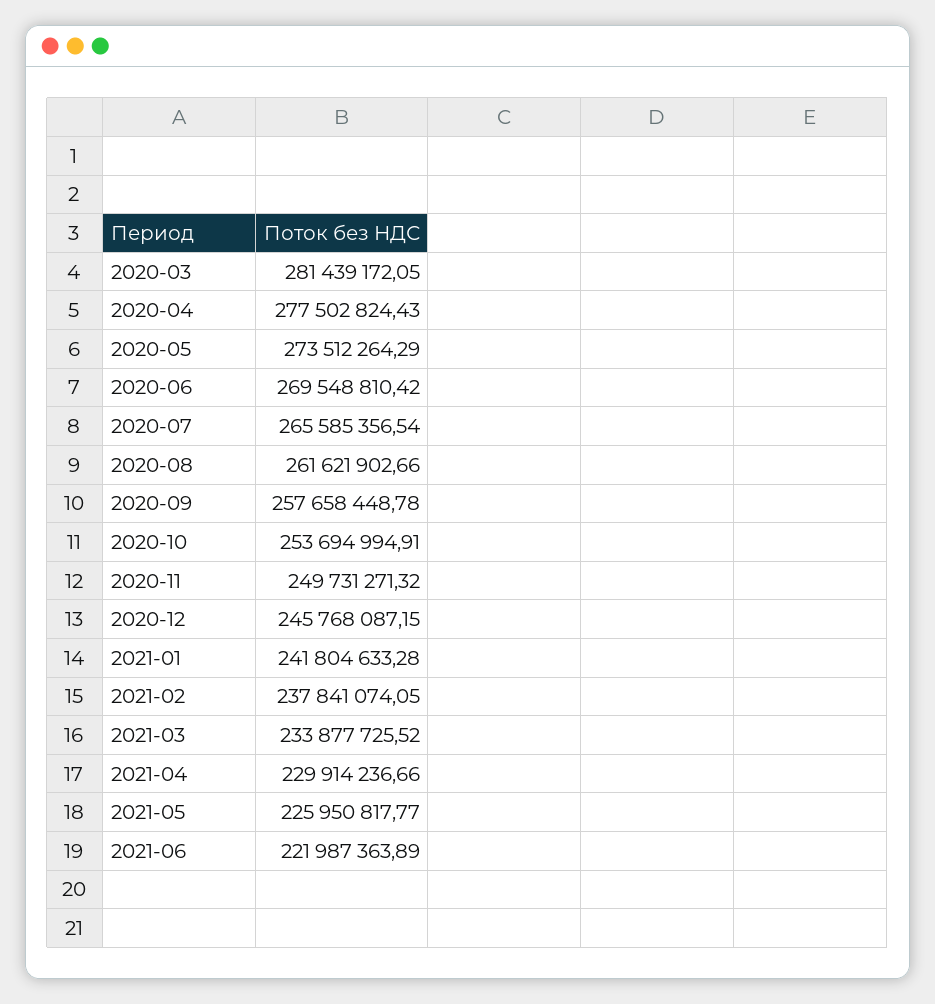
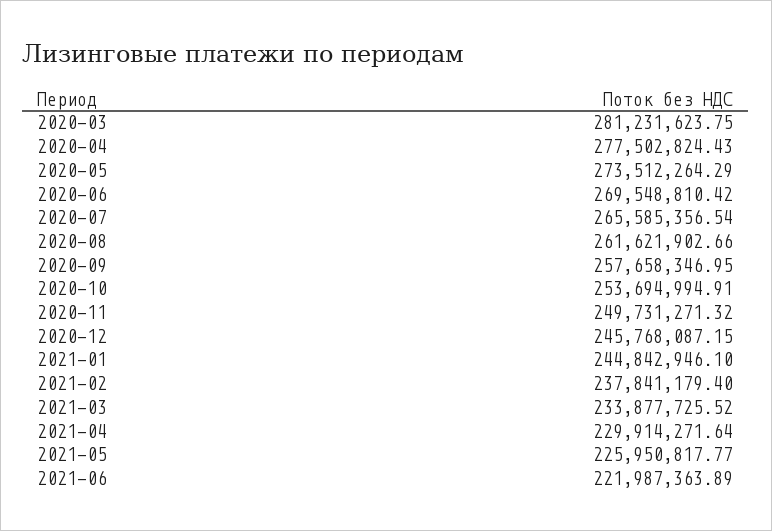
2020-03: 281439172.05 -> 281231623.75
2020-09: 257658448.78 -> 257658346.95
2021-01: 241804633.28 -> 244842946.1
2021-02: 237841074.05 -> 237841179.4
2021-04: 229914236.66 -> 229914271.64

